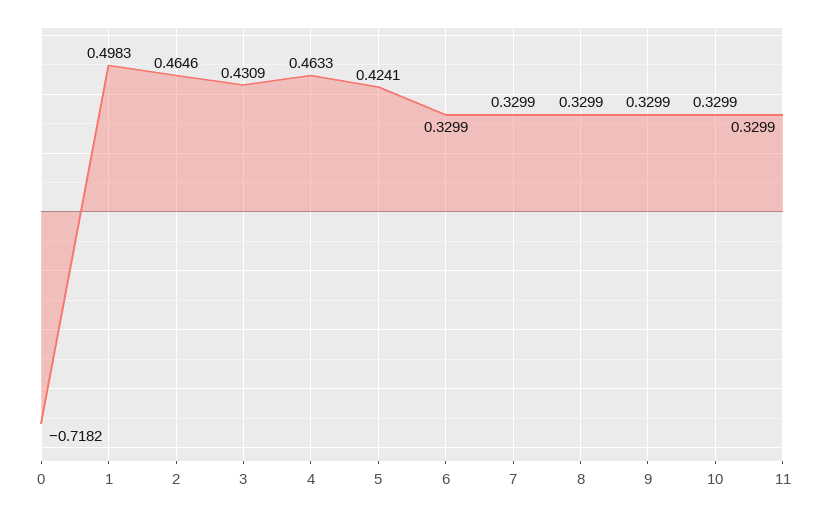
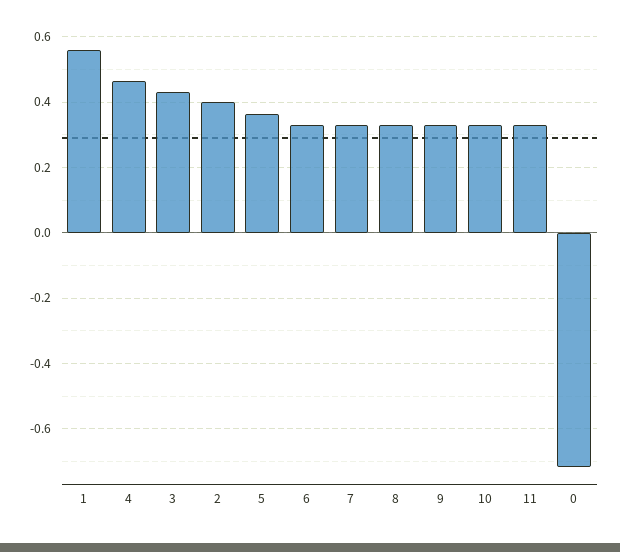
1: 0.4983 -> 0.56
2: 0.4646 -> 0.4
5: 0.4241 -> 0.36

